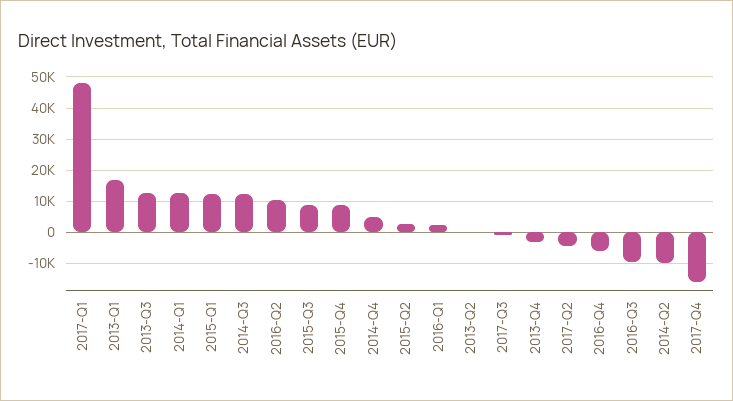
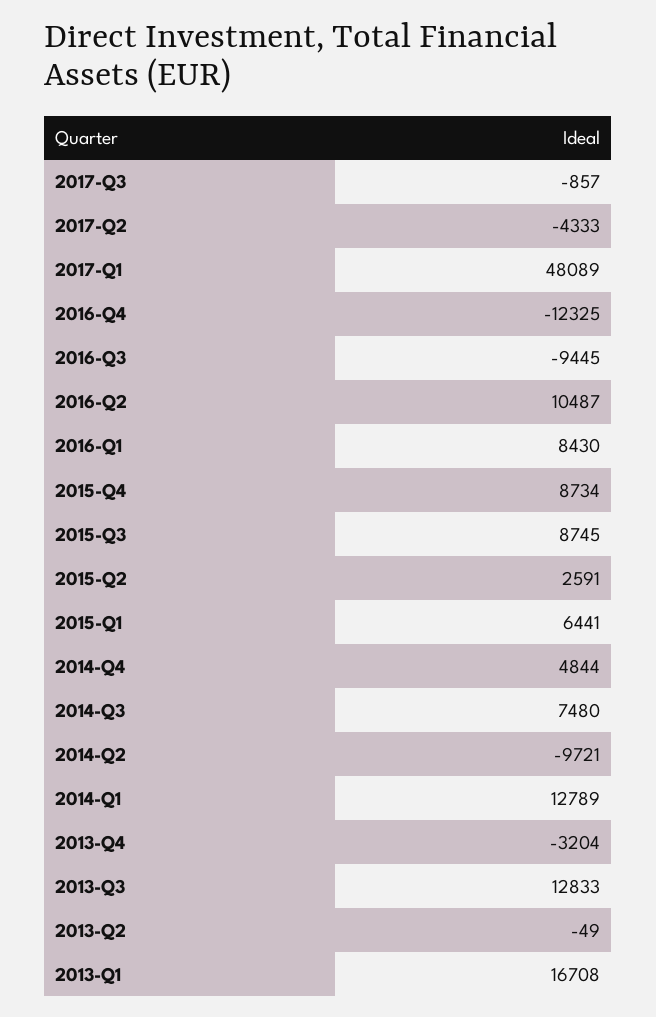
2015-Q1: 12000 -> 6441
2014-Q3: 12000 -> 7480
2016-Q1: 2000 -> 8430
2016-Q4: -6000 -> -12325
2017-Q4: -16000 -> none

